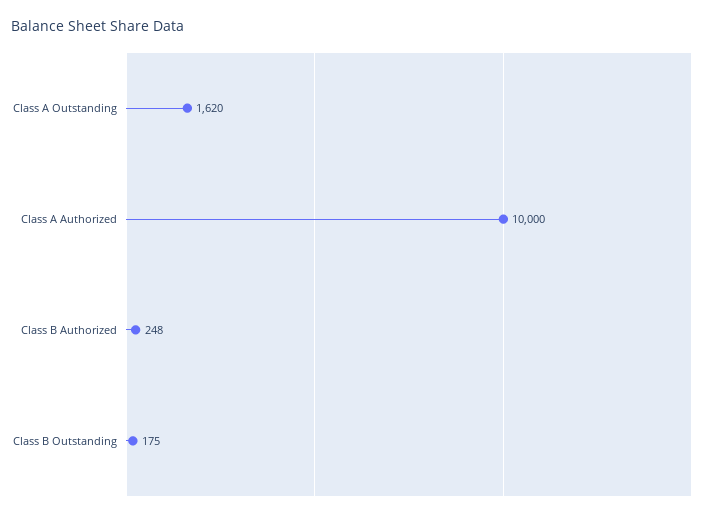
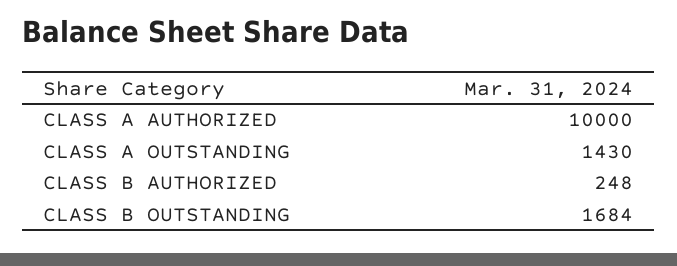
Class A Outstanding: 1620 -> 1430
Class B Outstanding: 175 -> 1684

